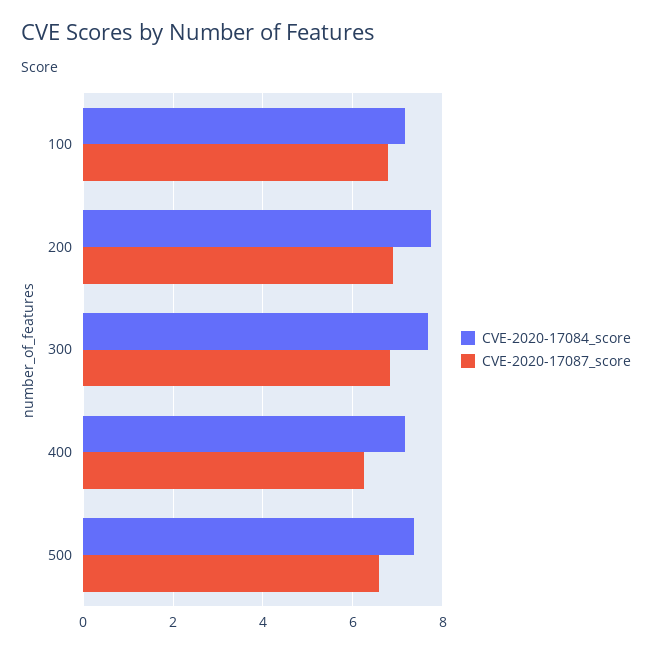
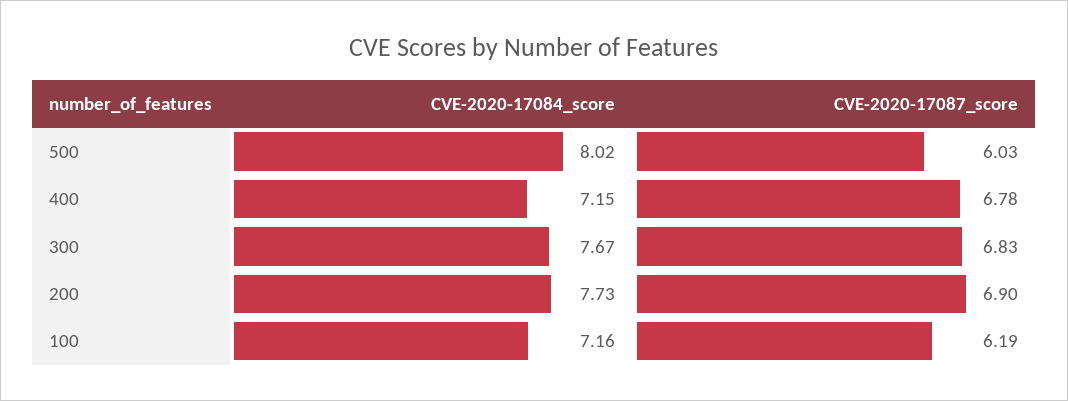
CVE-2020-17087_score, 100: 6.8 -> 6.19
CVE-2020-17087_score, 400: 6.2 -> 6.78
CVE-2020-17084_score, 500: 7.4 -> 8.02
CVE-2020-17087_score, 500: 6.6 -> 6.03

